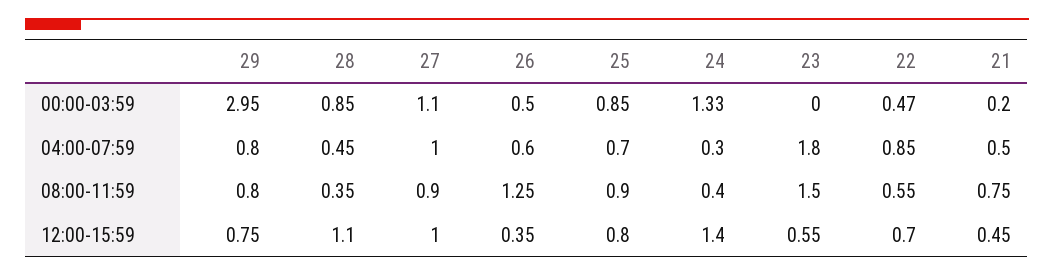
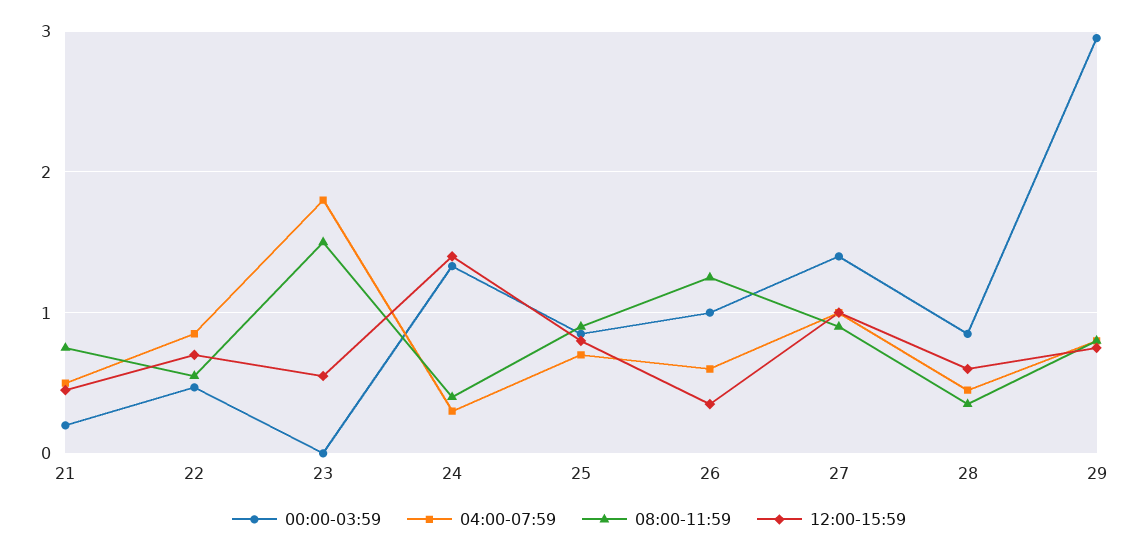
00:00-03:59, 27: 1.1 -> 1.4
00:00-03:59, 26: 0.5 -> 1
12:00-15:59, 28: 1.1 -> 0.6

